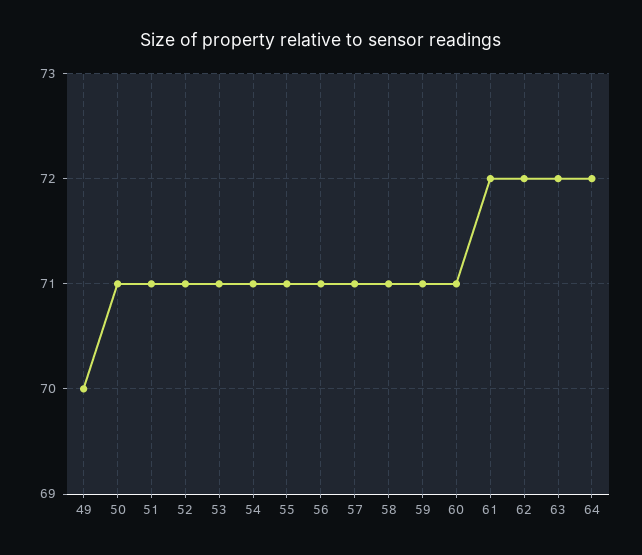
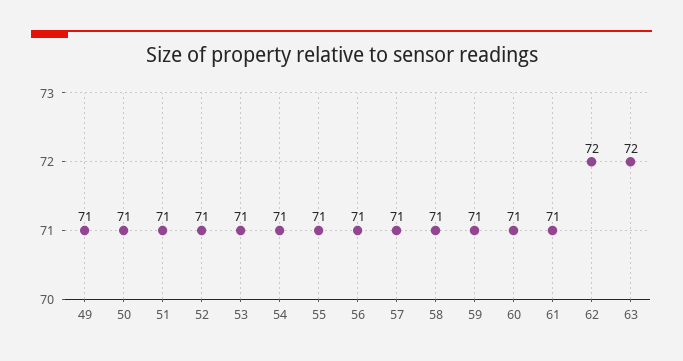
49: 70 -> 71
61: 72 -> 71
64: 72 -> none

